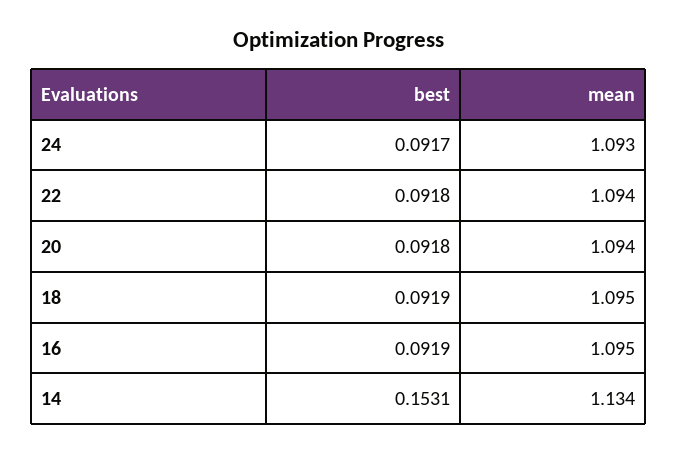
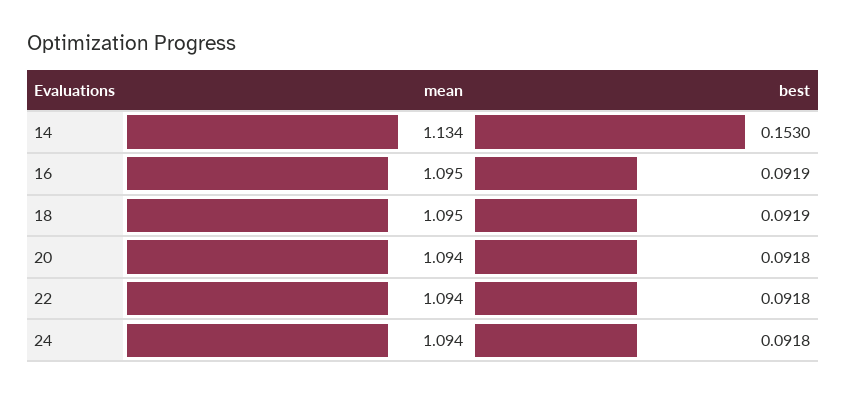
best, 24: 0.0917 -> 0.0918
mean, 24: 1.093 -> 1.094
best, 14: 0.1531 -> 0.153

